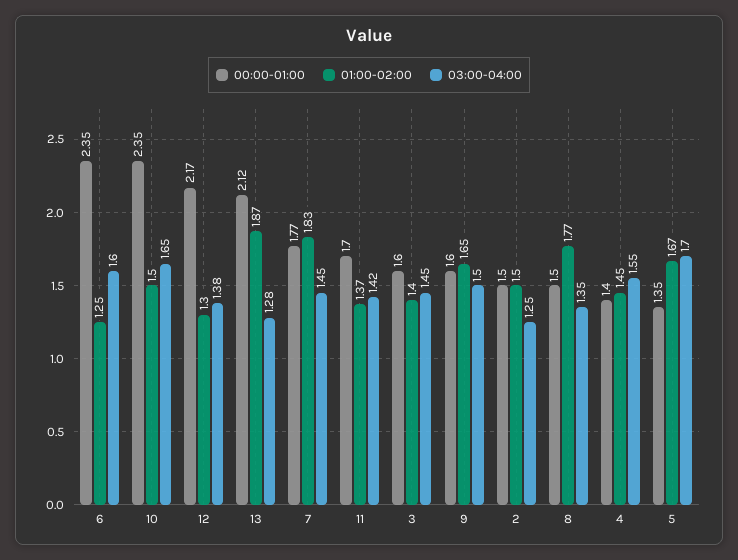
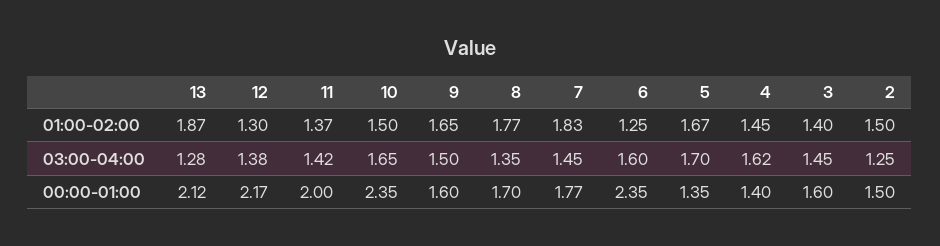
00:00-01:00, 11: 1.7 -> 2
00:00-01:00, 8: 1.5 -> 1.7
03:00-04:00, 4: 1.55 -> 1.62

